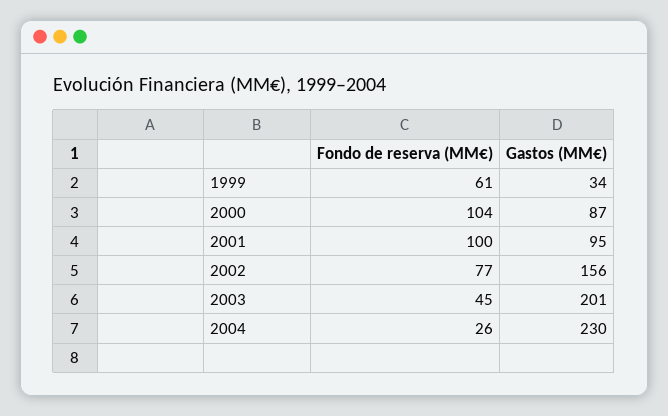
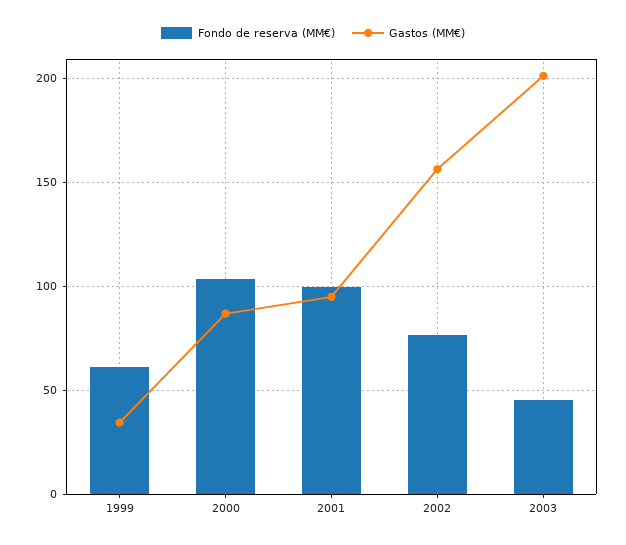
Fondo de reserva (MM€), 2004: 26 -> none
Gastos (MM€), 2004: 230 -> none

